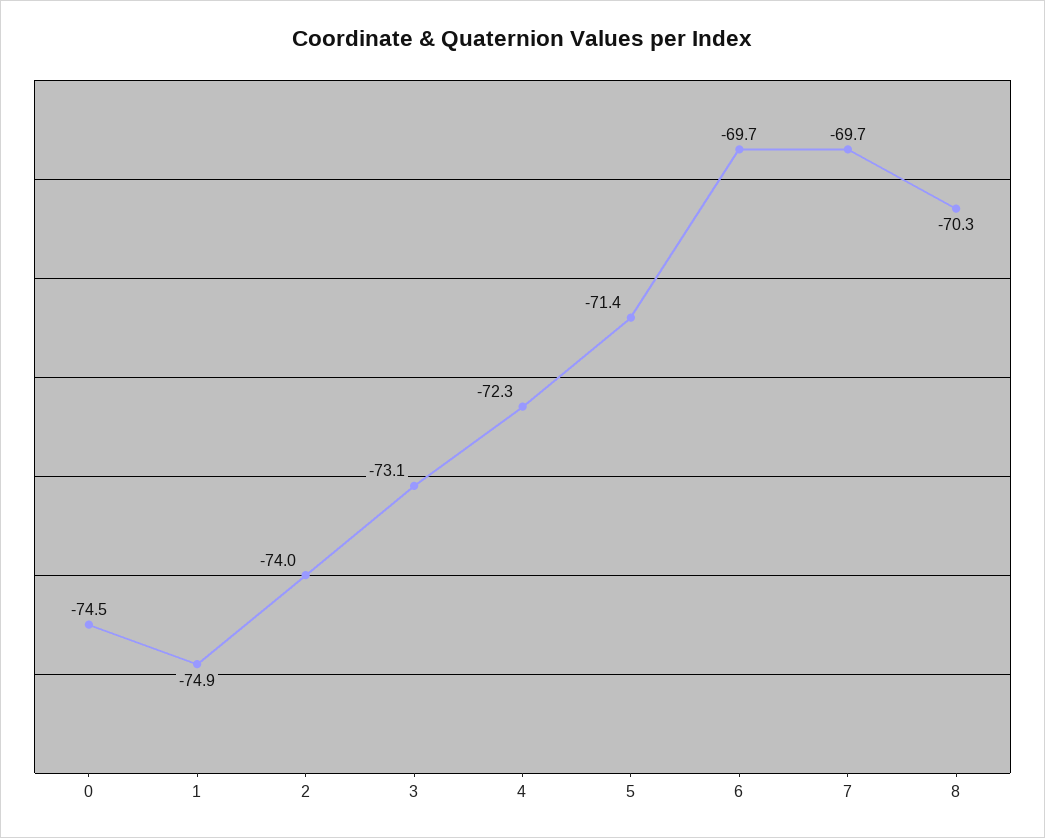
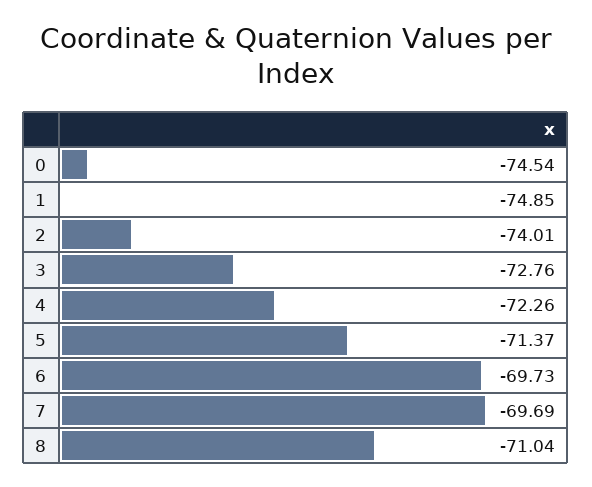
3: -73.1 -> -72.76
8: -70.3 -> -71.04

